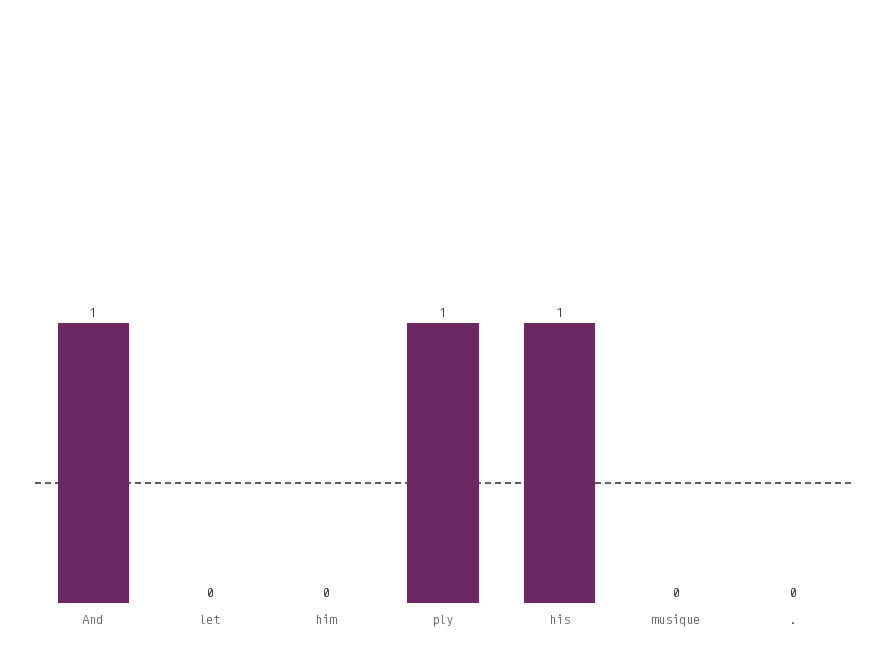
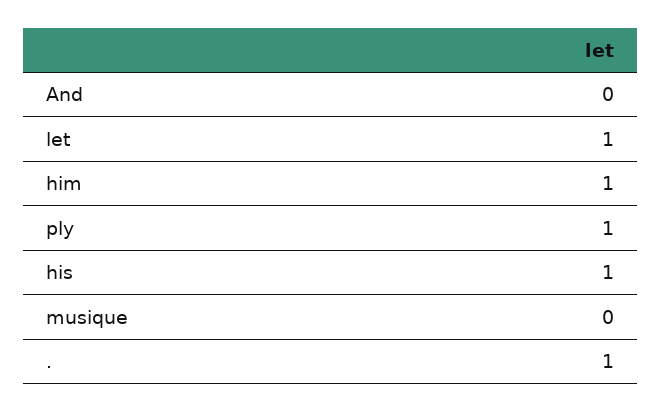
And: 1 -> 0
let: 0 -> 1
him: 0 -> 1
.: 0 -> 1

